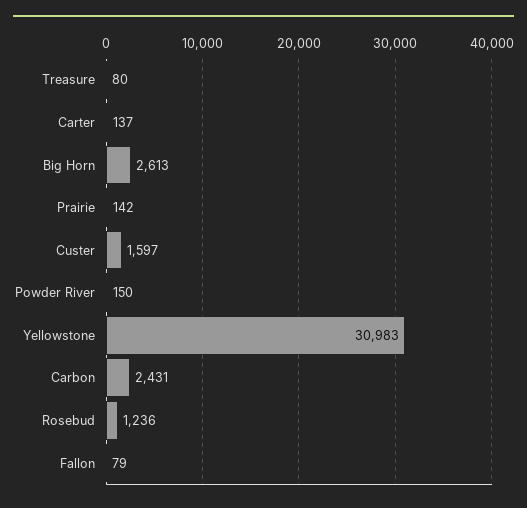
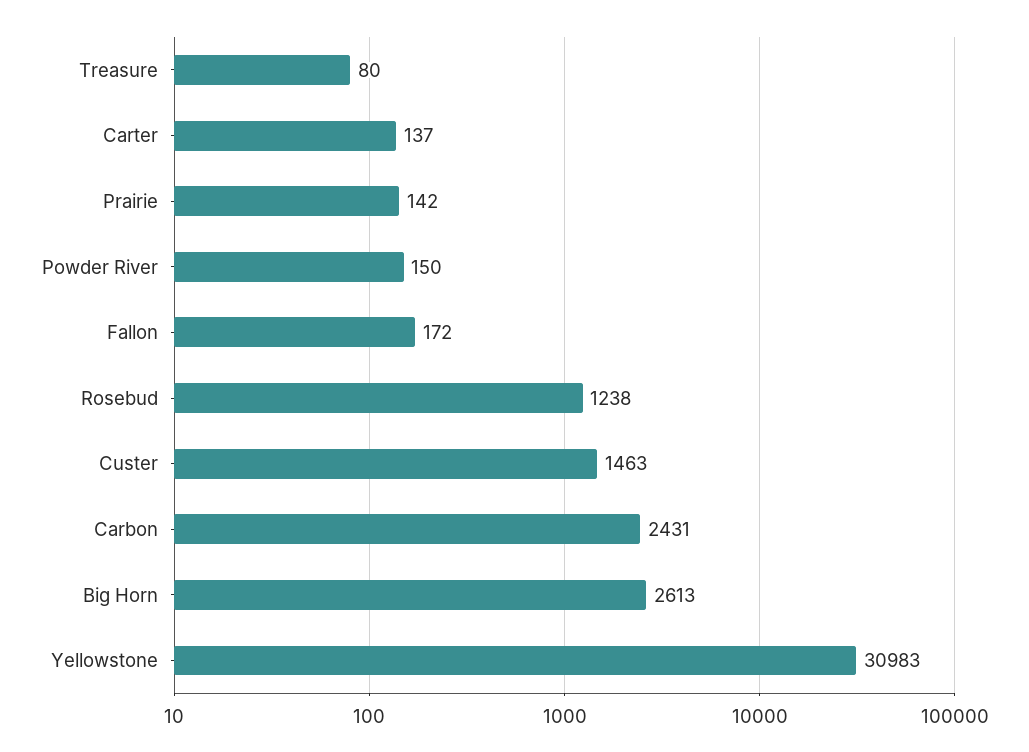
Custer: 1597 -> 1463
Rosebud: 1236 -> 1238
Fallon: 79 -> 172

